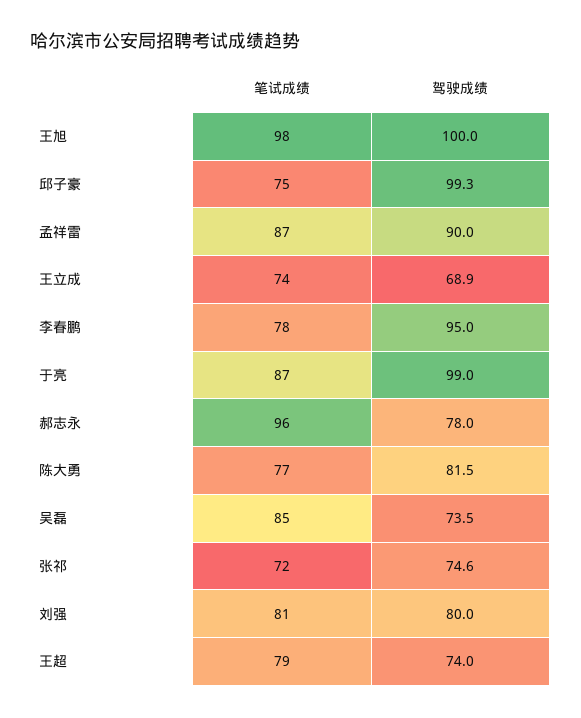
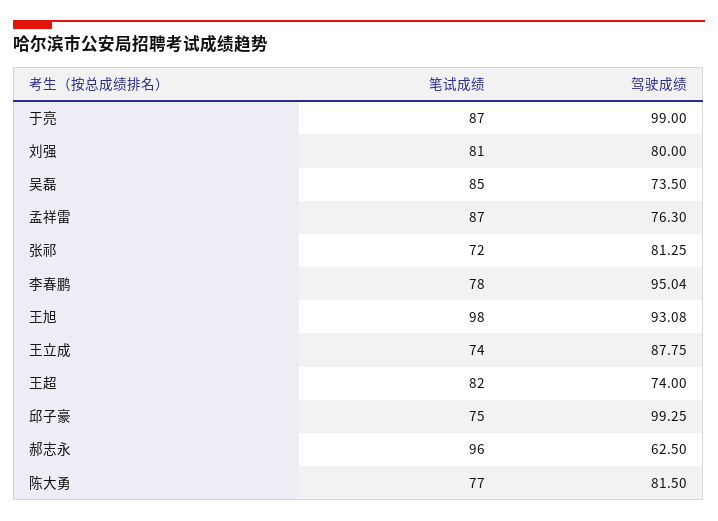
驾驶成绩, 王旭: 100 -> 93.08
驾驶成绩, 孟祥雷: 90 -> 76.3
驾驶成绩, 王立成: 68.9 -> 87.75
驾驶成绩, 郝志永: 78 -> 62.5
驾驶成绩, 张祁: 74.6 -> 81.25
笔试成绩, 王超: 79 -> 82

